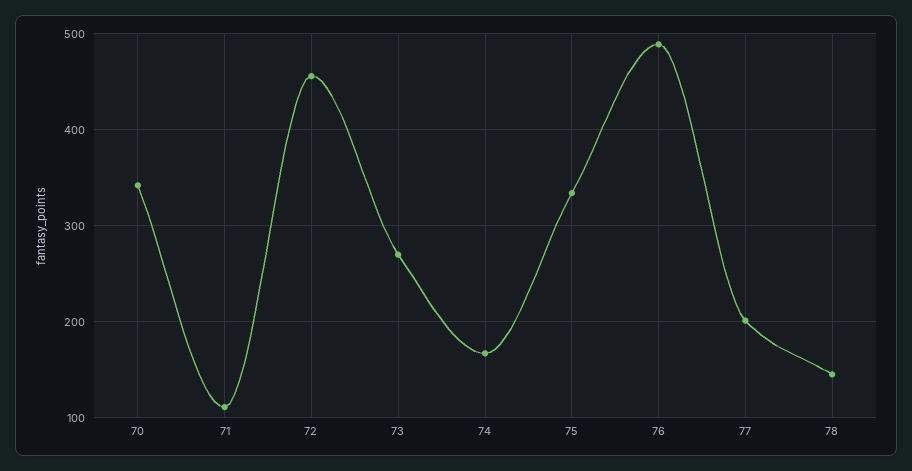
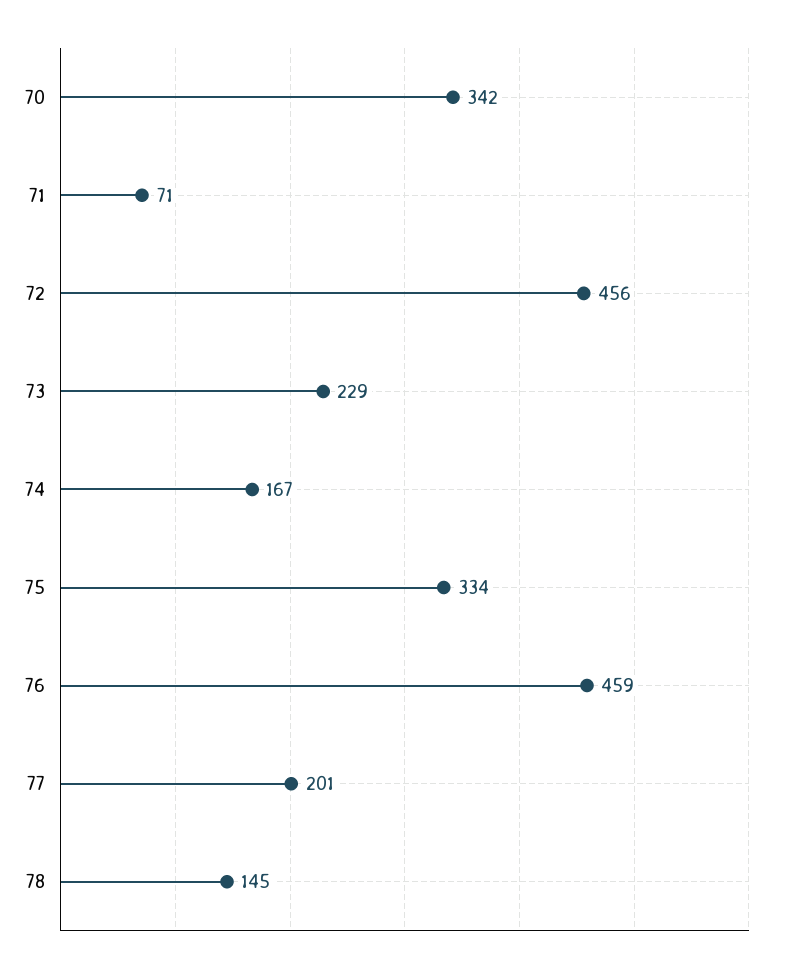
71: 110 -> 71
73: 270 -> 229
76: 490 -> 459

